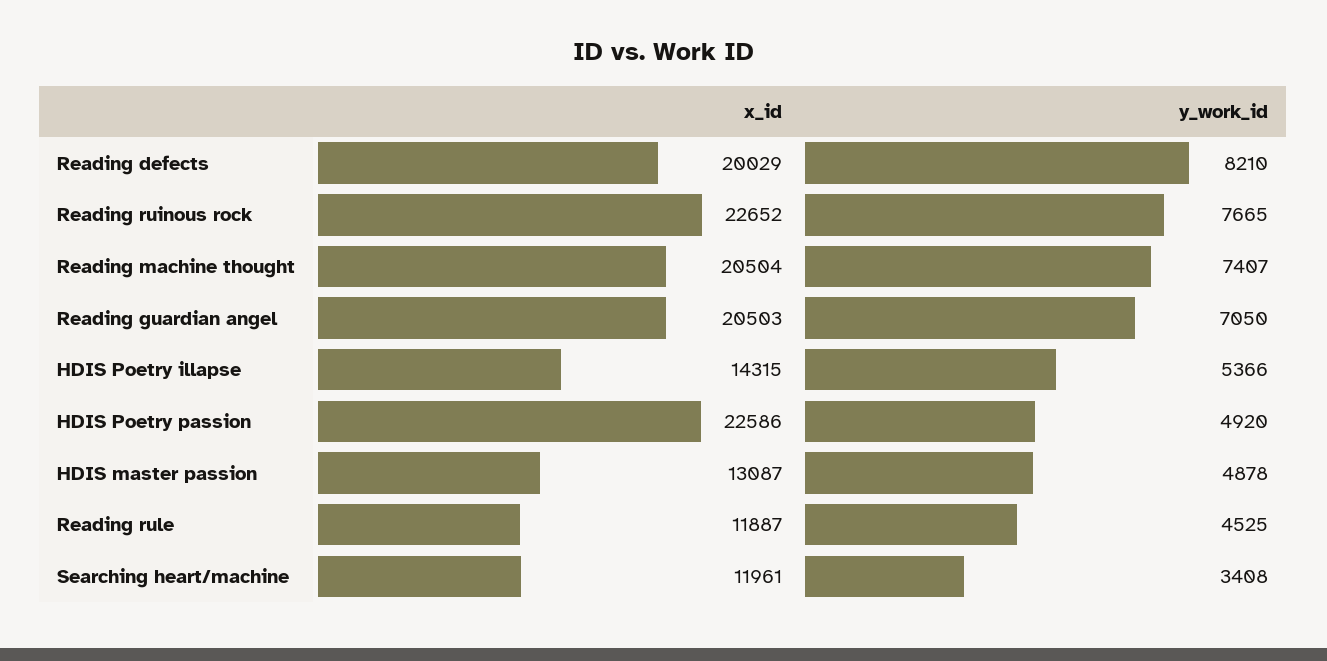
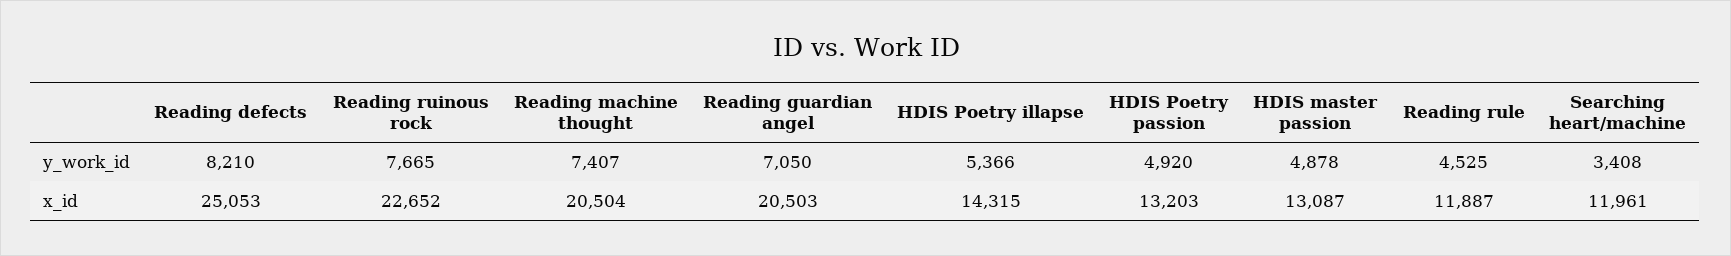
x_id, Reading defects: 20029 -> 25053
x_id, HDIS Poetry passion: 22586 -> 13203

